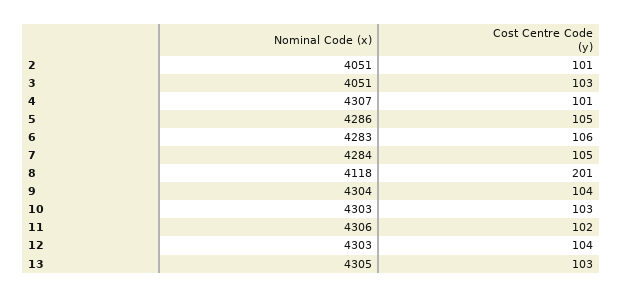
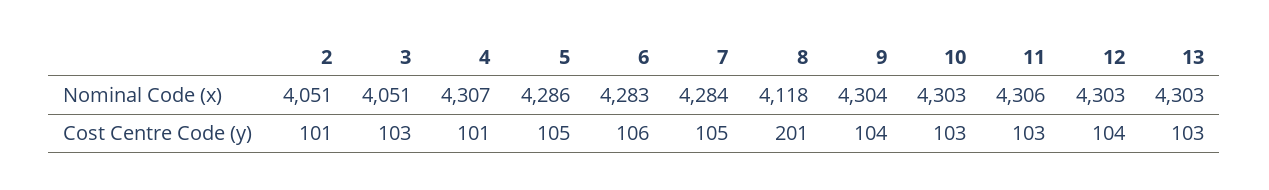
Cost Centre Code (y), 11: 102 -> 103
Nominal Code (x), 13: 4305 -> 4303

